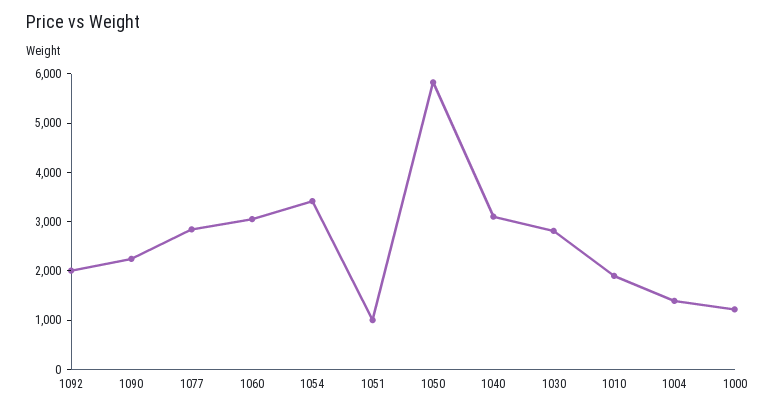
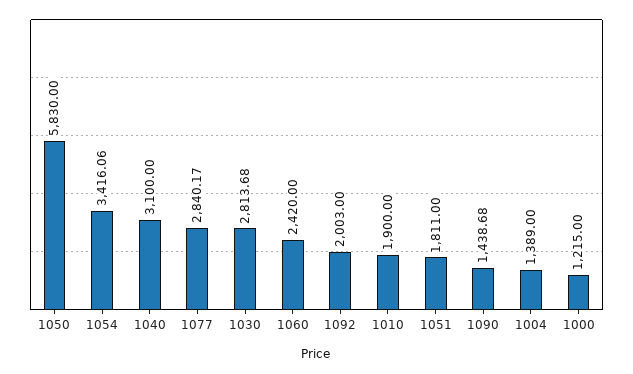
1090: 2200 -> 1438.68
1060: 3000 -> 2420
1051: 1000 -> 1811

